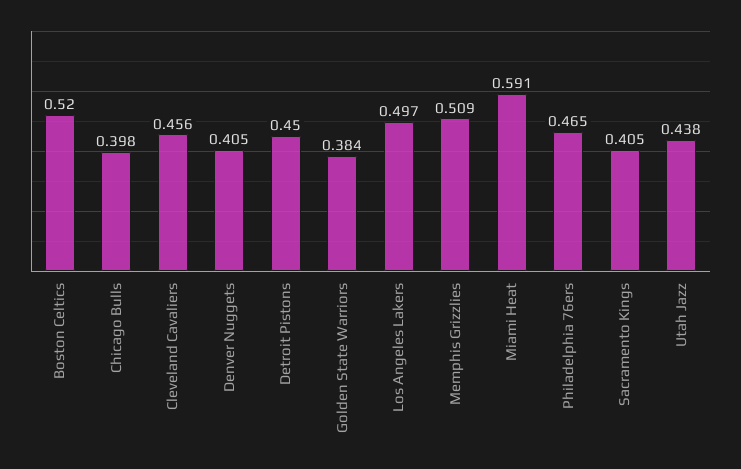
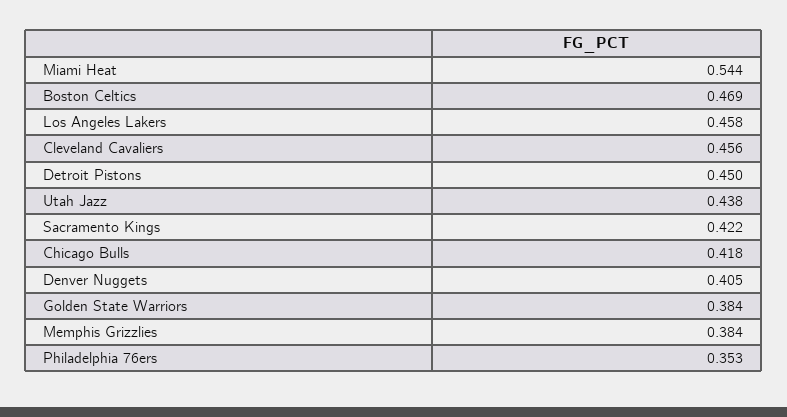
Boston Celtics: 0.52 -> 0.469
Chicago Bulls: 0.398 -> 0.418
Los Angeles Lakers: 0.497 -> 0.458
Memphis Grizzlies: 0.509 -> 0.384
Miami Heat: 0.591 -> 0.544
Philadelphia 76ers: 0.465 -> 0.353
Sacramento Kings: 0.405 -> 0.422

